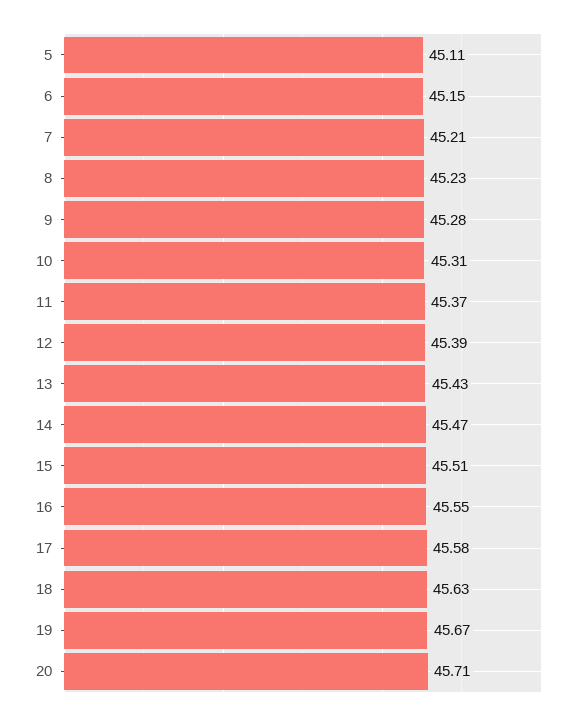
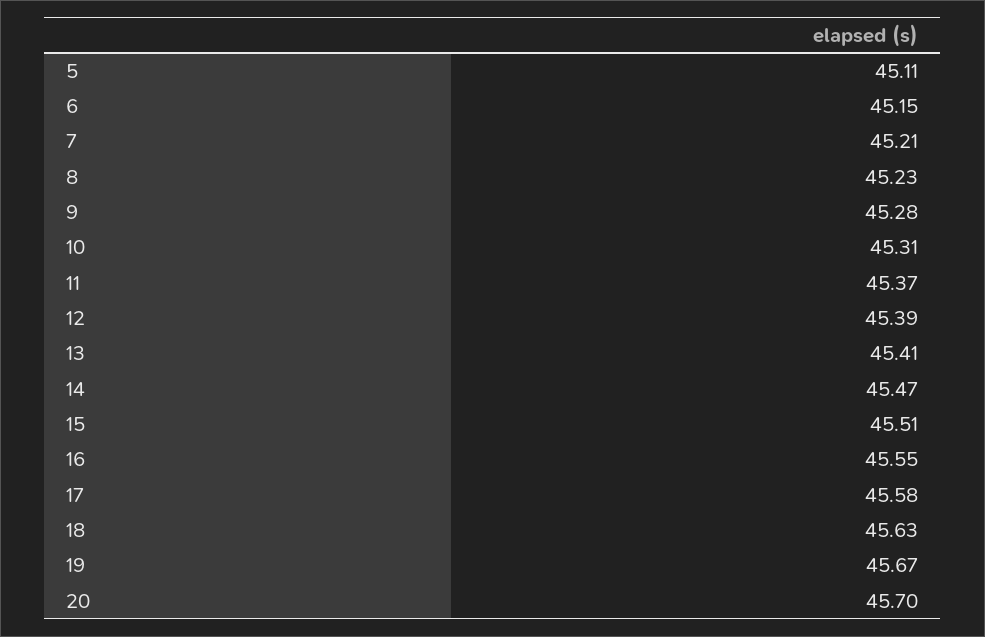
13: 45.43 -> 45.41
20: 45.71 -> 45.7

